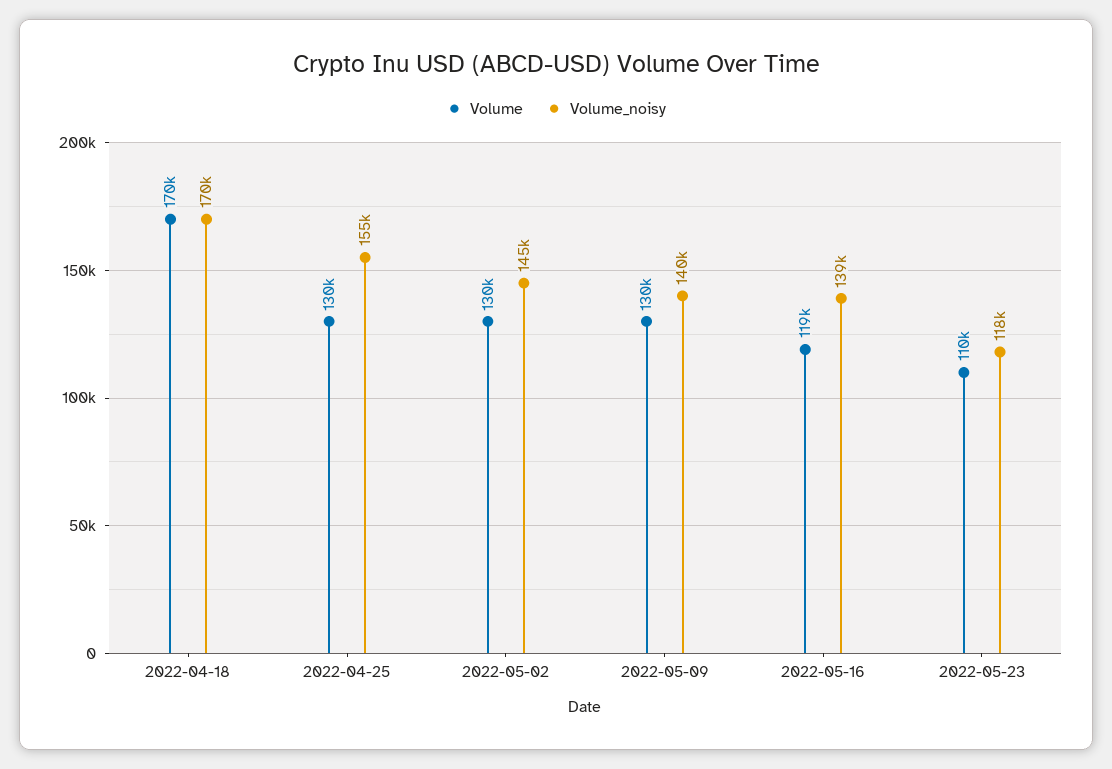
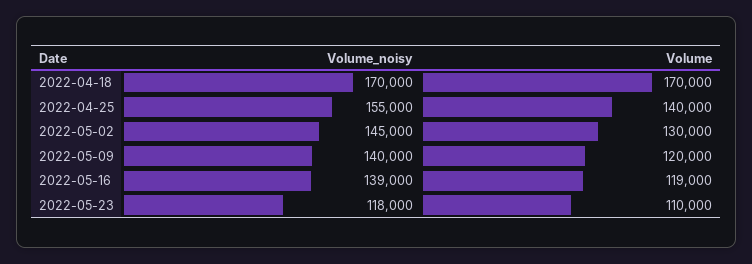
Volume, 2022-04-25: 130000 -> 140000
Volume, 2022-05-09: 130000 -> 120000

